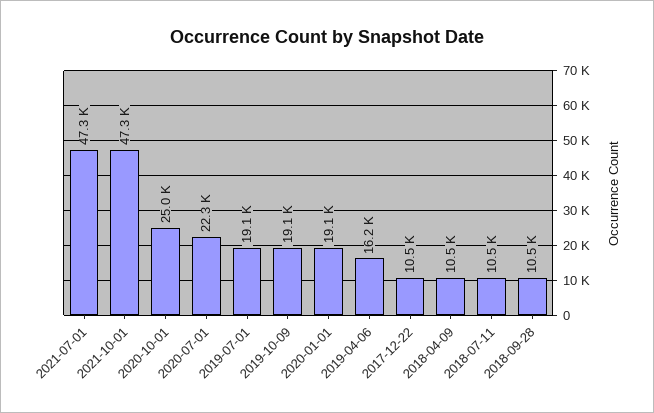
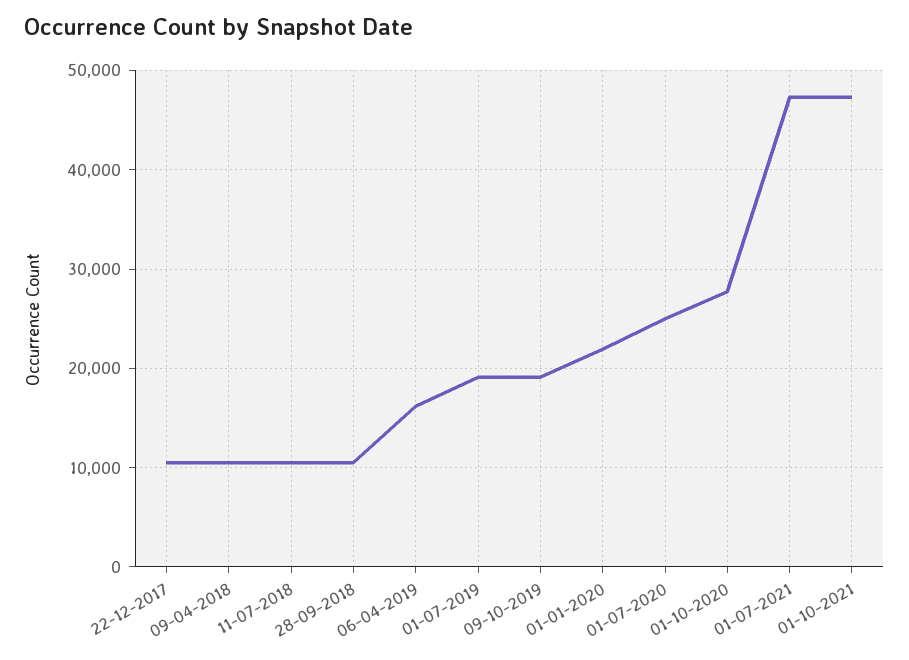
2020-10-01: 25000 -> 28000
2020-07-01: 22300 -> 25000
2020-01-01: 19100 -> 22000

